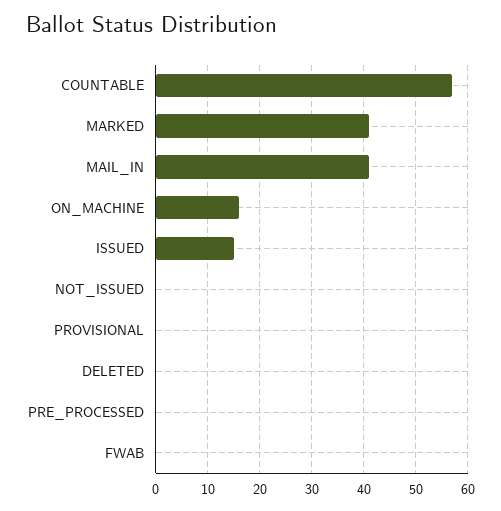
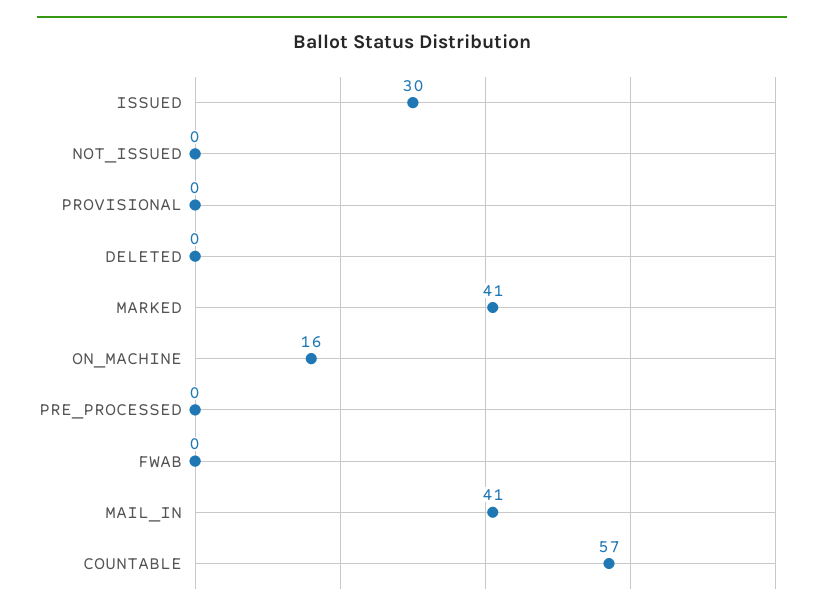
ISSUED: 15 -> 30

